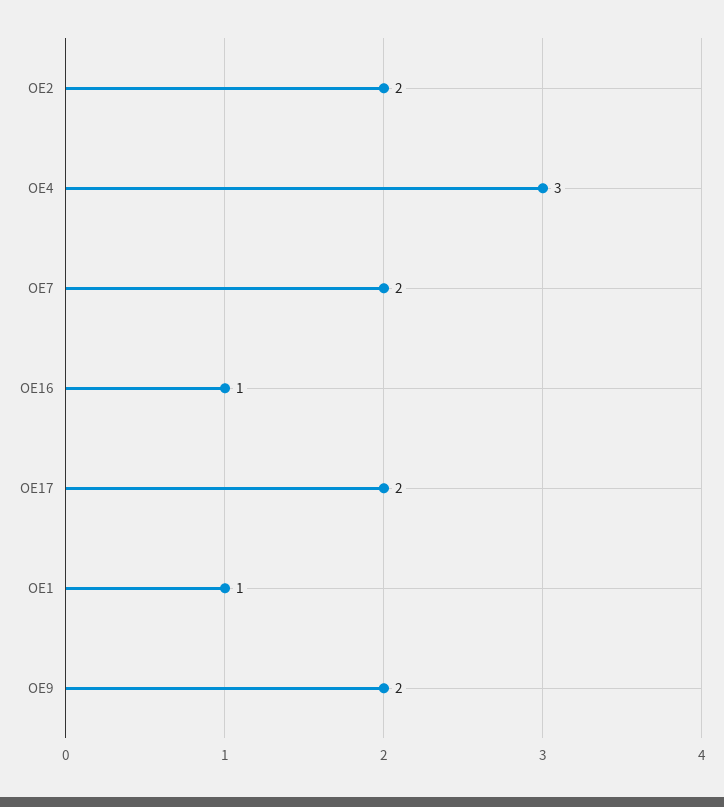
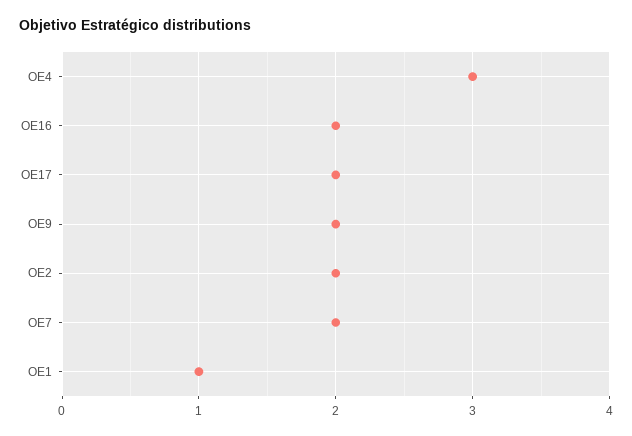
OE16: 1 -> 2

